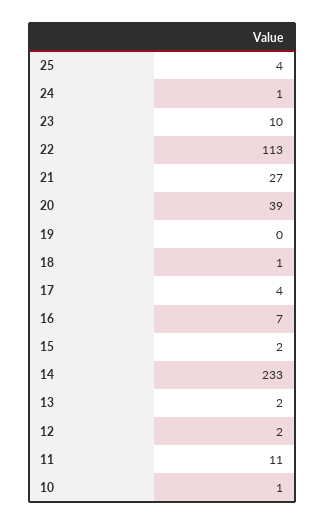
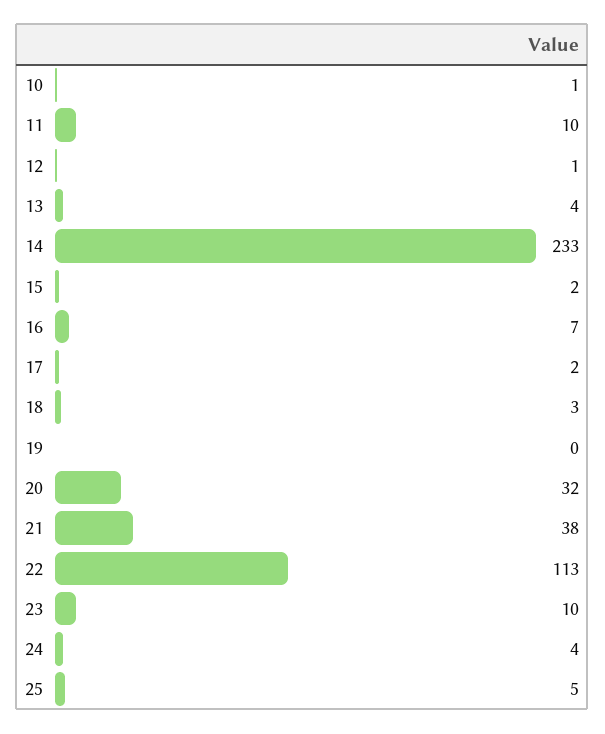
25: 4 -> 5
24: 1 -> 4
21: 27 -> 38
20: 39 -> 32
18: 1 -> 3
17: 4 -> 2
13: 2 -> 4
12: 2 -> 1
11: 11 -> 10

